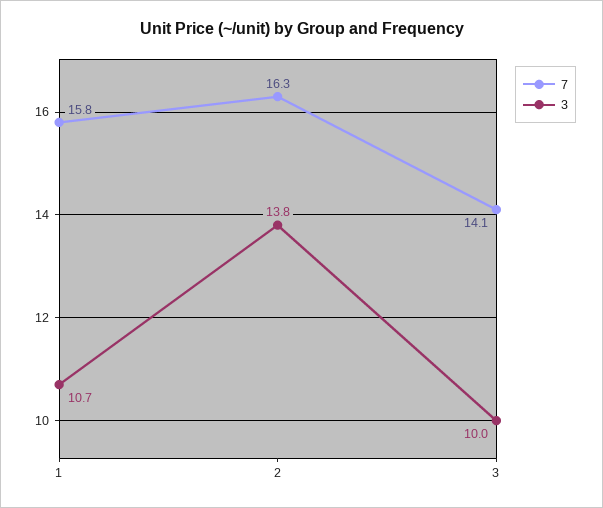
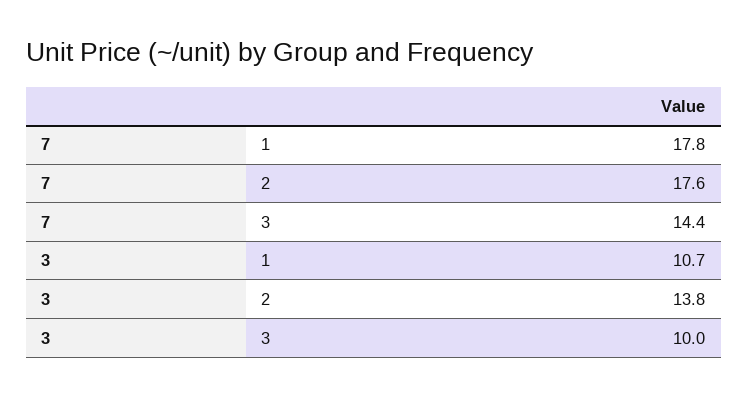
7, 1: 15.8 -> 17.8
7, 2: 16.3 -> 17.6
7, 3: 14.1 -> 14.4

